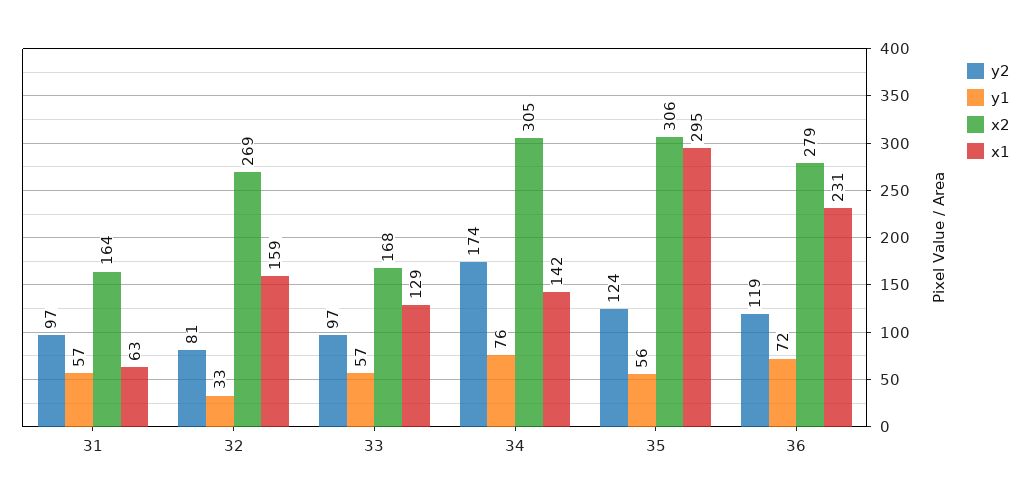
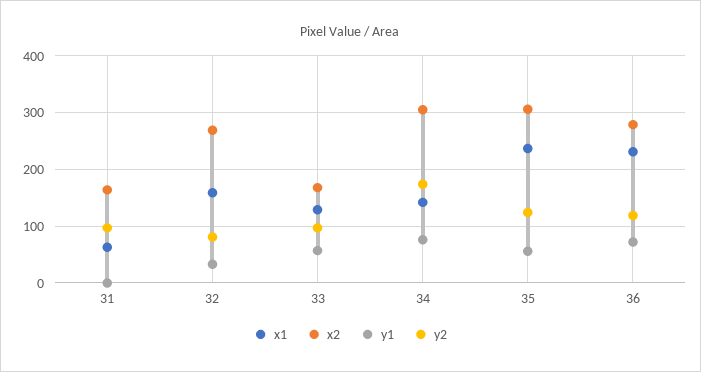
y1, 31: 57 -> 0
x1, 35: 295 -> 240

